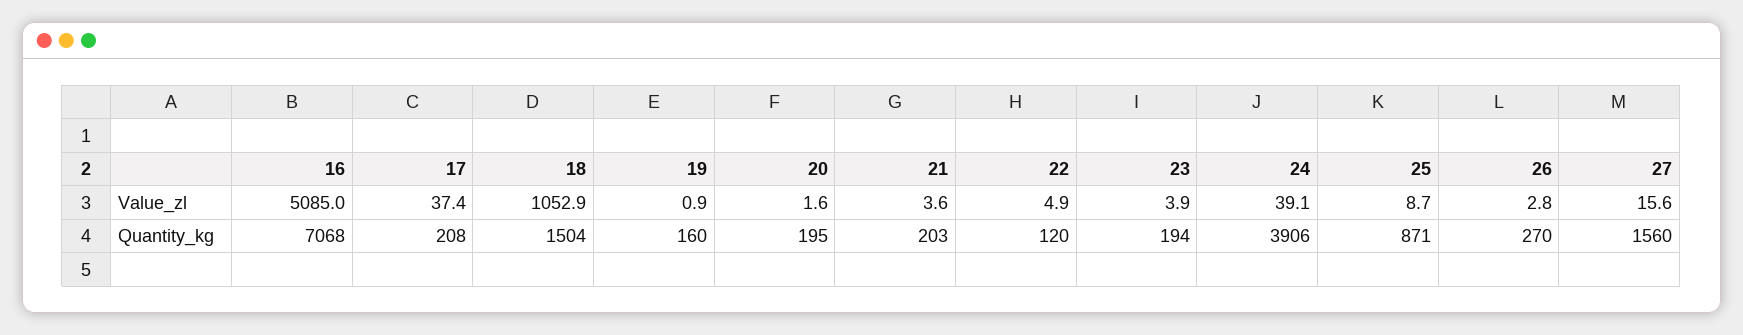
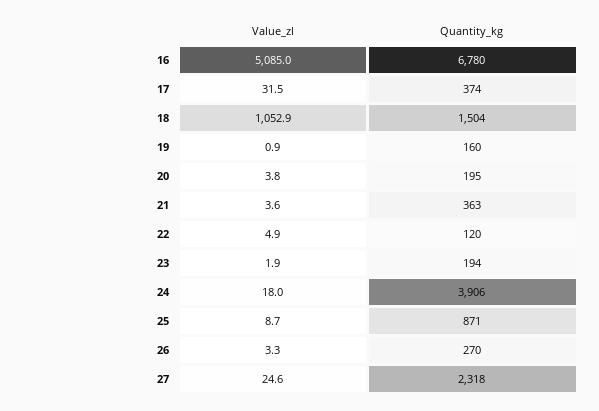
17, Value_zl: 37.4 -> 31.5
20, Value_zl: 1.6 -> 3.8
23, Value_zl: 3.9 -> 1.9
24, Value_zl: 39.1 -> 18
26, Value_zl: 2.8 -> 3.3
27, Value_zl: 15.6 -> 24.6
16, Quantity_kg: 7068 -> 6780
17, Quantity_kg: 208 -> 374
21, Quantity_kg: 203 -> 363
27, Quantity_kg: 1560 -> 2318

